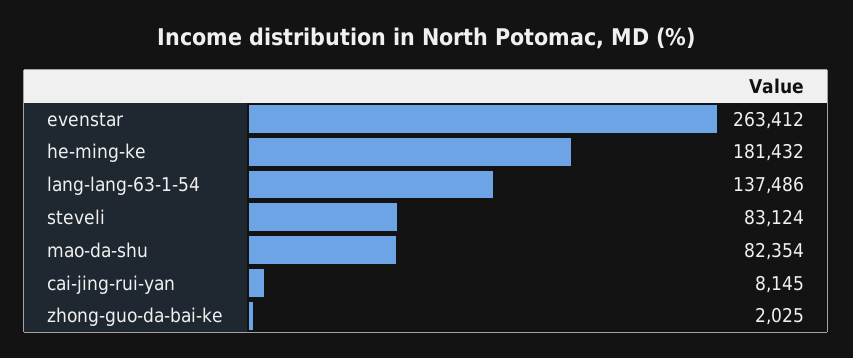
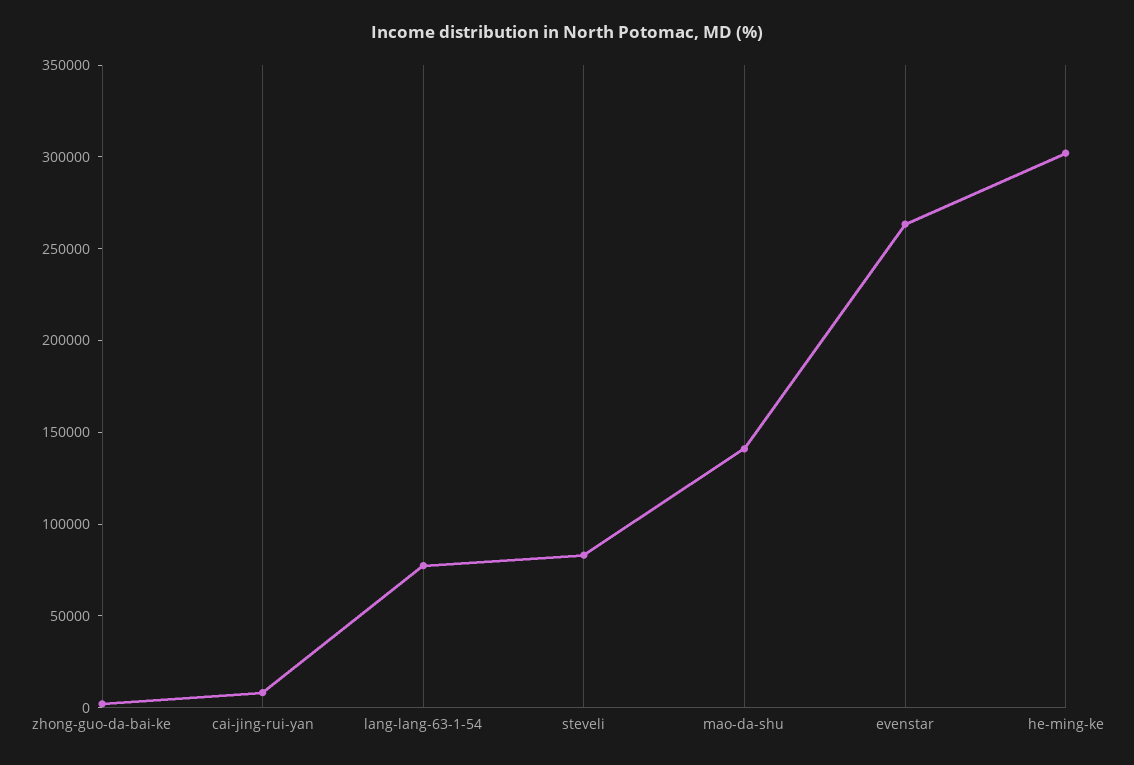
he-ming-ke: 181432 -> 300000
lang-lang-63-1-54: 137486 -> 80000
mao-da-shu: 82354 -> 140000

